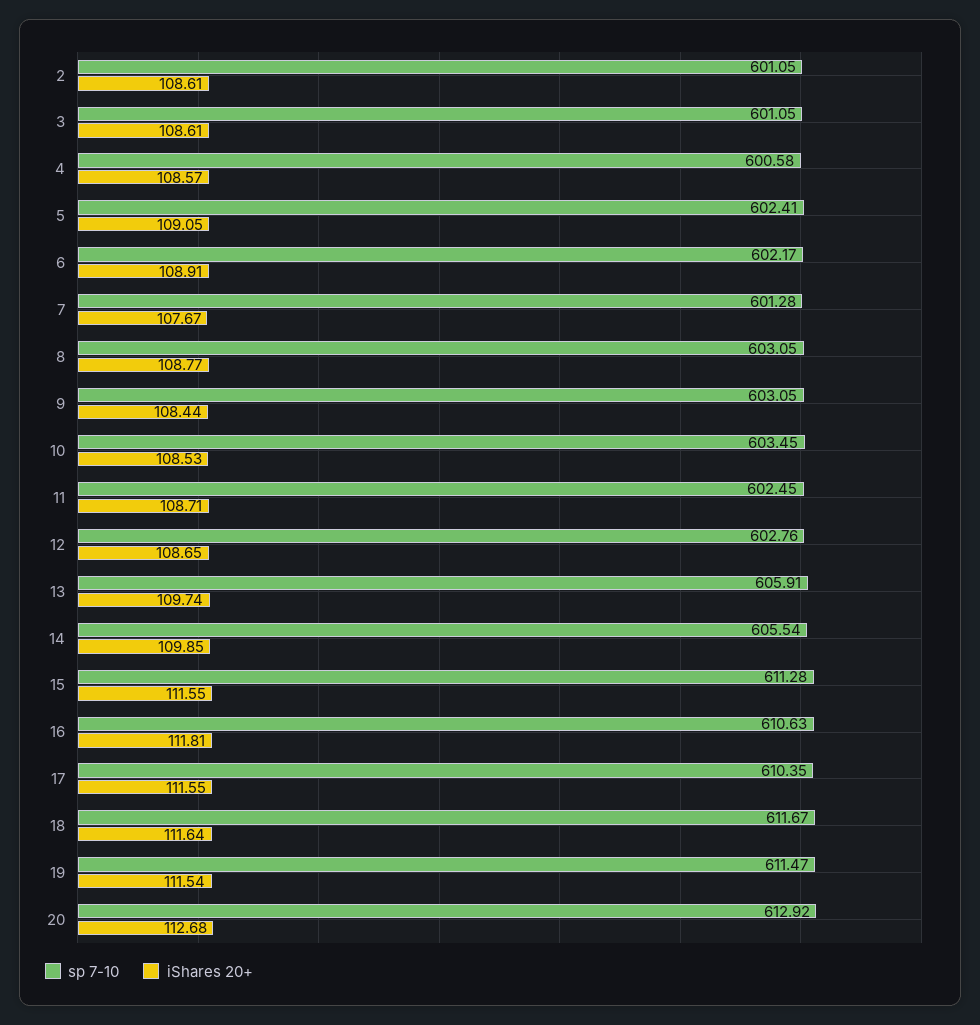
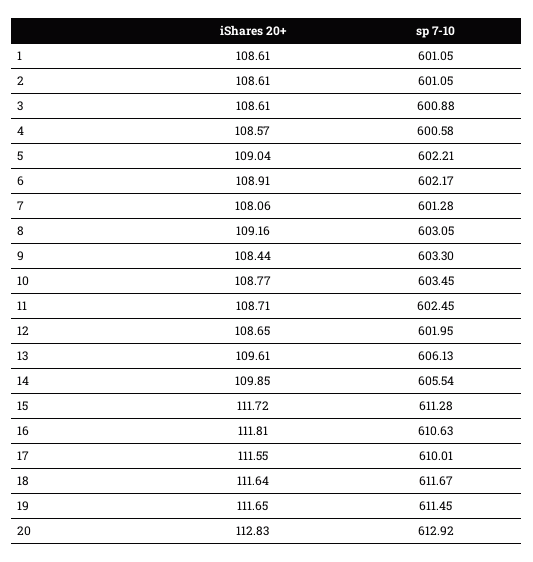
sp 7-10, 3: 601.05 -> 600.88
sp 7-10, 5: 602.41 -> 602.21
iShares 20+, 5: 109.05 -> 109.04
iShares 20+, 7: 107.67 -> 108.06
iShares 20+, 8: 108.77 -> 109.16
sp 7-10, 9: 603.05 -> 603.3
iShares 20+, 10: 108.53 -> 108.77
sp 7-10, 12: 602.76 -> 601.95
sp 7-10, 13: 605.91 -> 606.13
iShares 20+, 13: 109.74 -> 109.61
iShares 20+, 15: 111.55 -> 111.72
sp 7-10, 17: 610.35 -> 610.01
sp 7-10, 19: 611.47 -> 611.45
iShares 20+, 19: 111.54 -> 111.65
iShares 20+, 20: 112.68 -> 112.83
iShares 20+, 1: none -> 108.61
sp 7-10, 1: none -> 601.05

